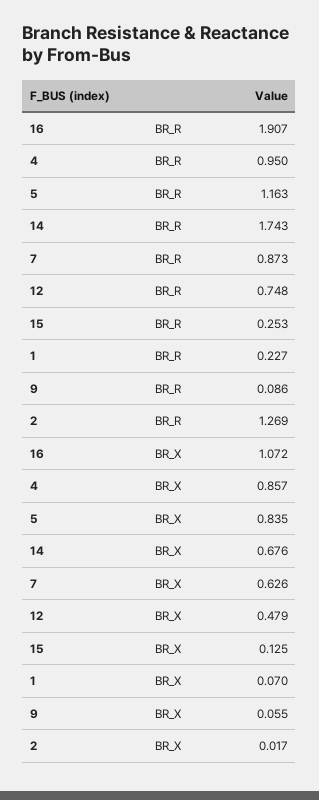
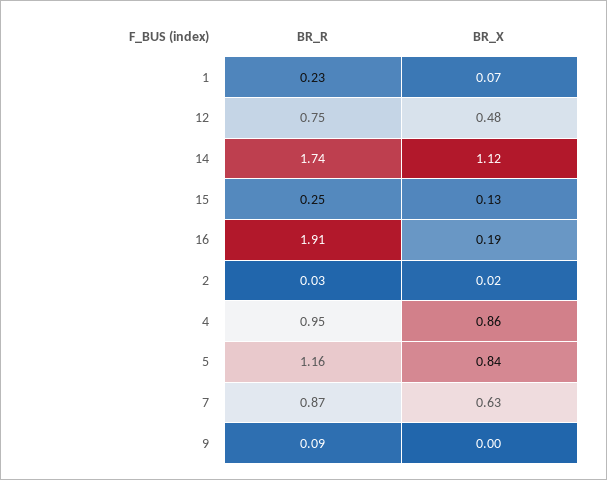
2, BR_R: 1.269 -> 0.03
16, BR_X: 1.072 -> 0.19
14, BR_X: 0.676 -> 1.12
9, BR_X: 0.055 -> 0

